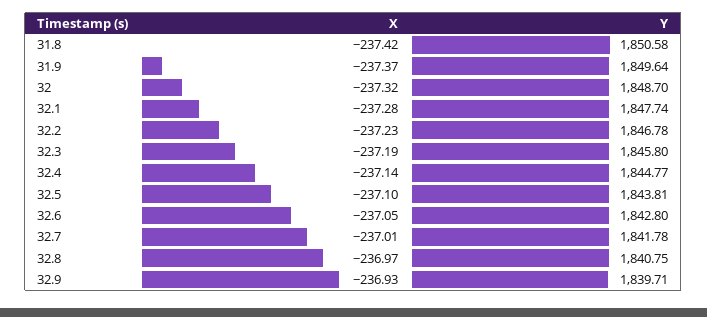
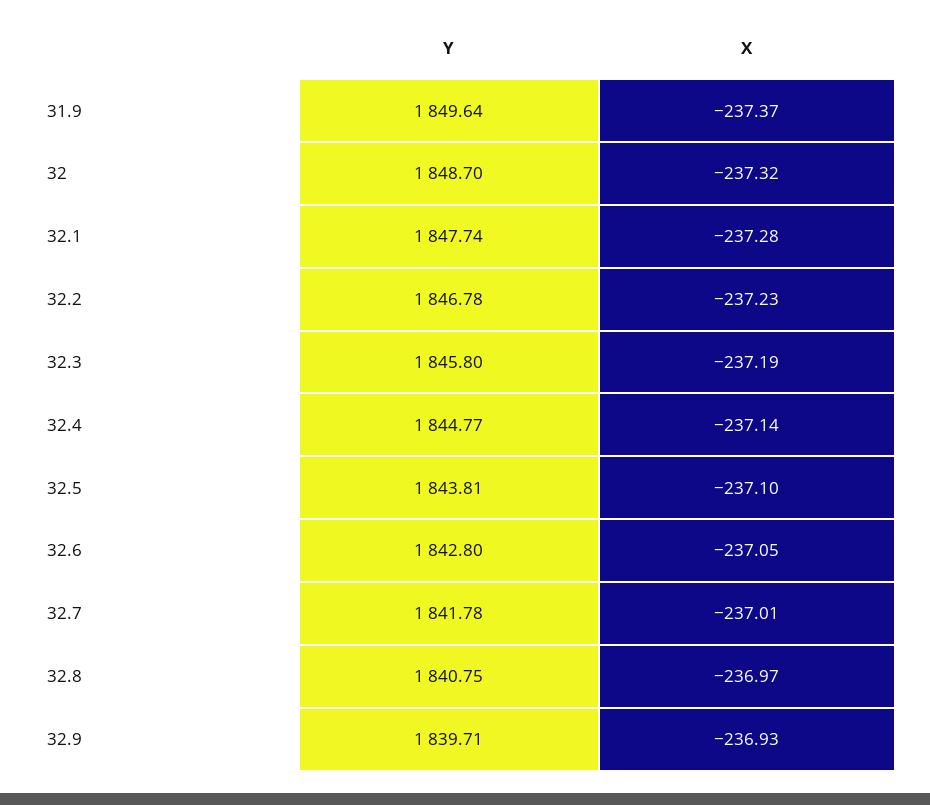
X, 31.8: -237.42 -> none
Y, 31.8: 1850.58 -> none

